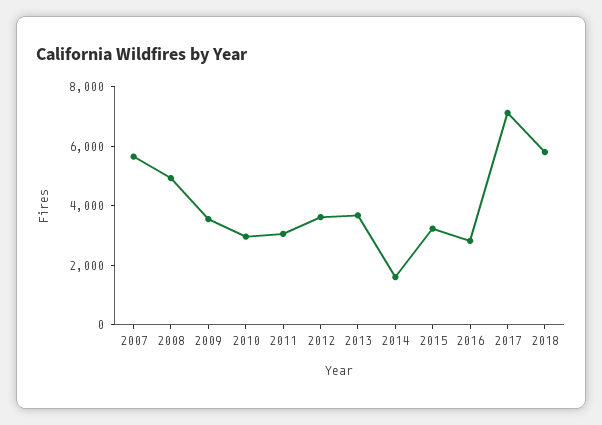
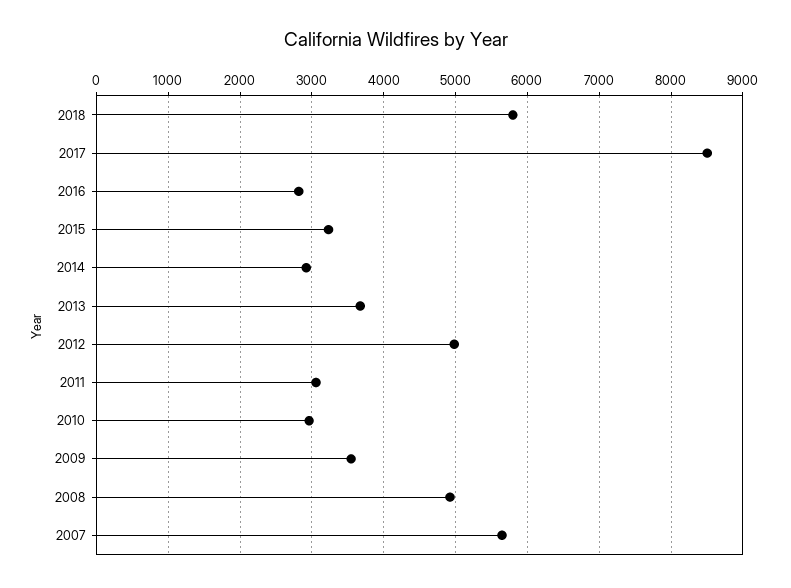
2012: 3500 -> 5000
2014: 1500 -> 2900
2017: 7000 -> 8500

